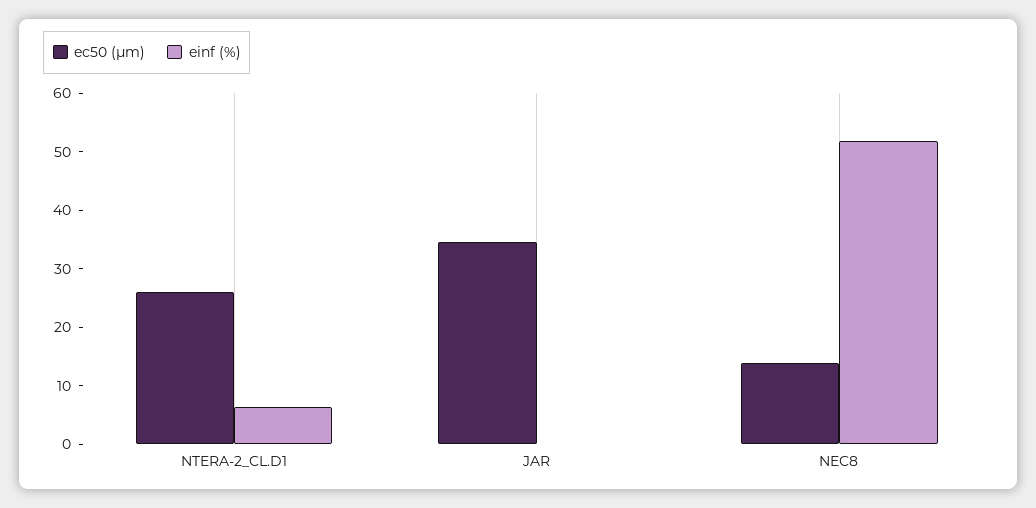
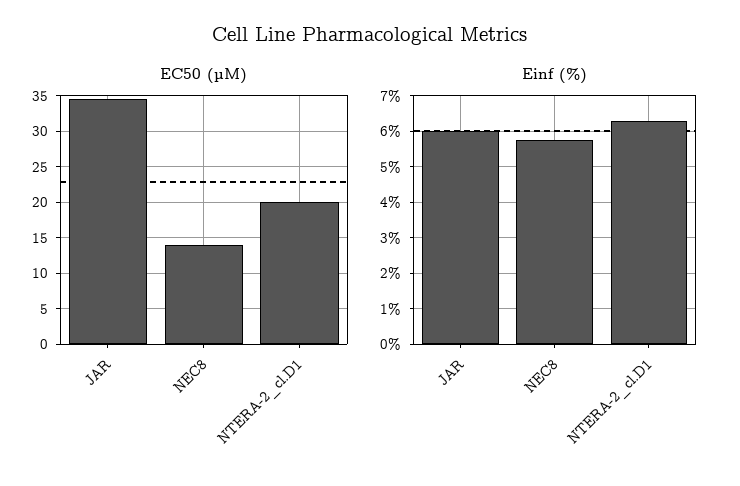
ec50 (µm), NTERA-2_CL.D1: 26 -> 20
einf (%), JAR: 0 -> 6
einf (%), NEC8: 52 -> 5.8

